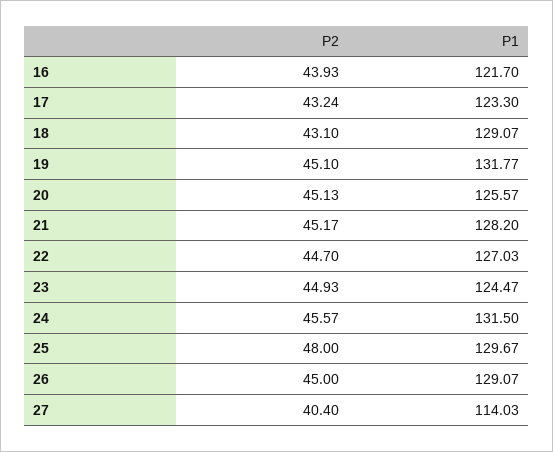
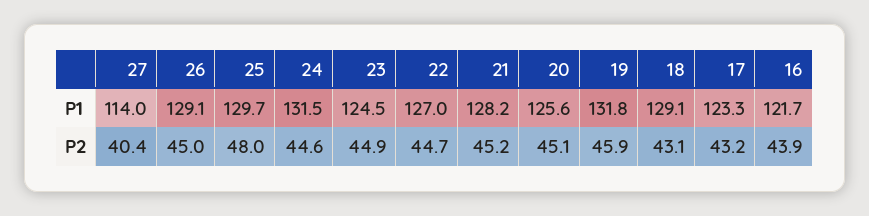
P2, 19: 45.1 -> 45.9
P2, 24: 45.57 -> 44.6

